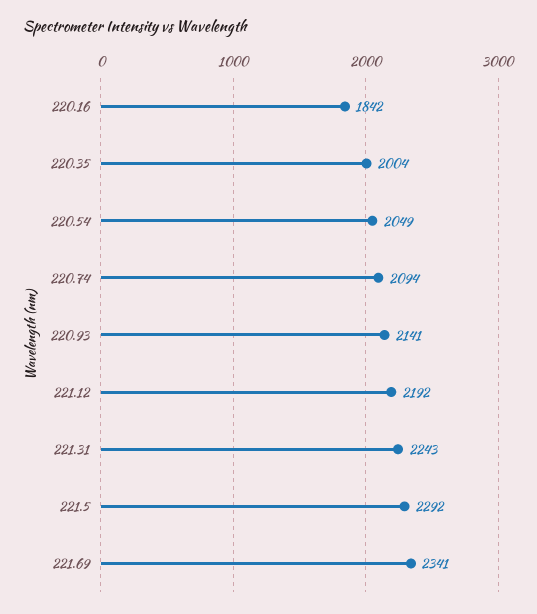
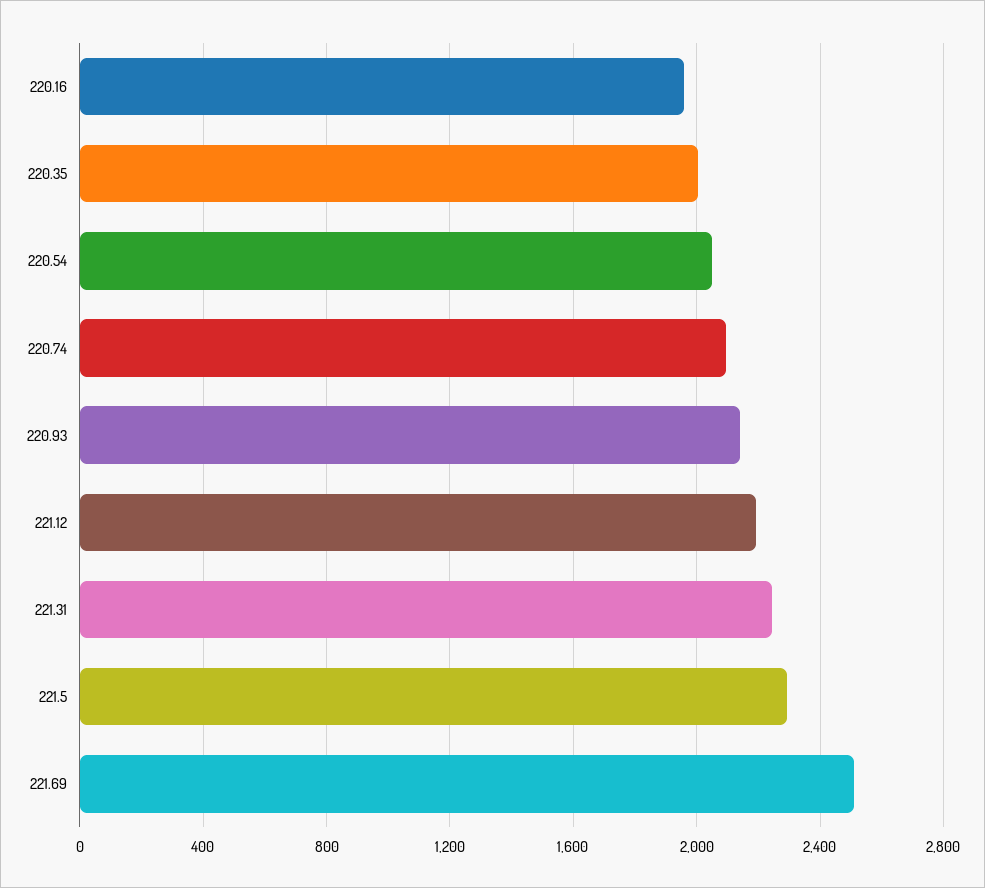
220.16: 1842 -> 1950
221.69: 2341 -> 2500

